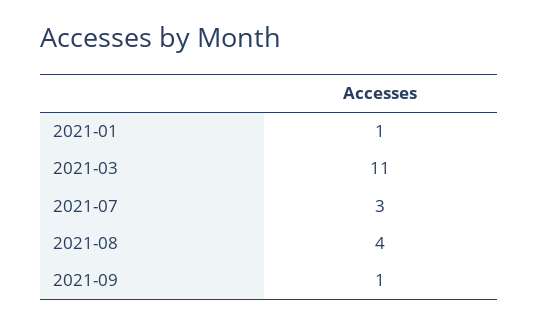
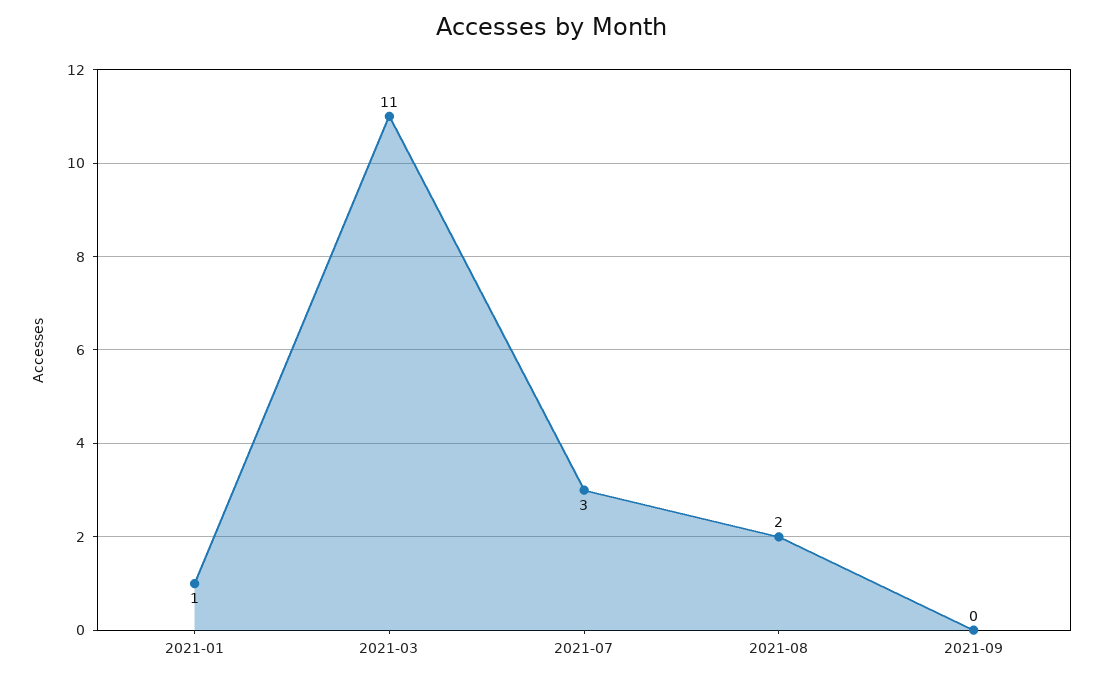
2021-08: 4 -> 2
2021-09: 1 -> 0

